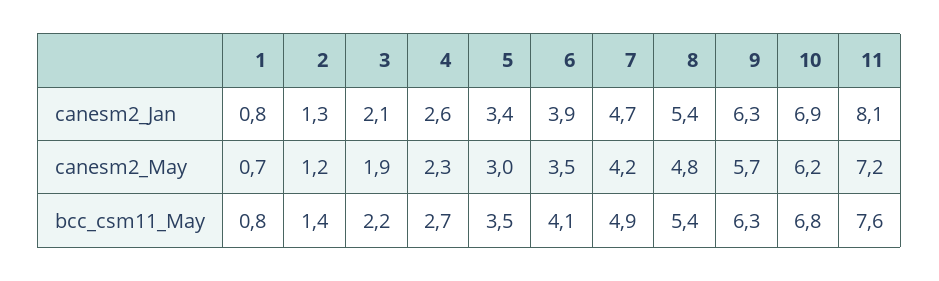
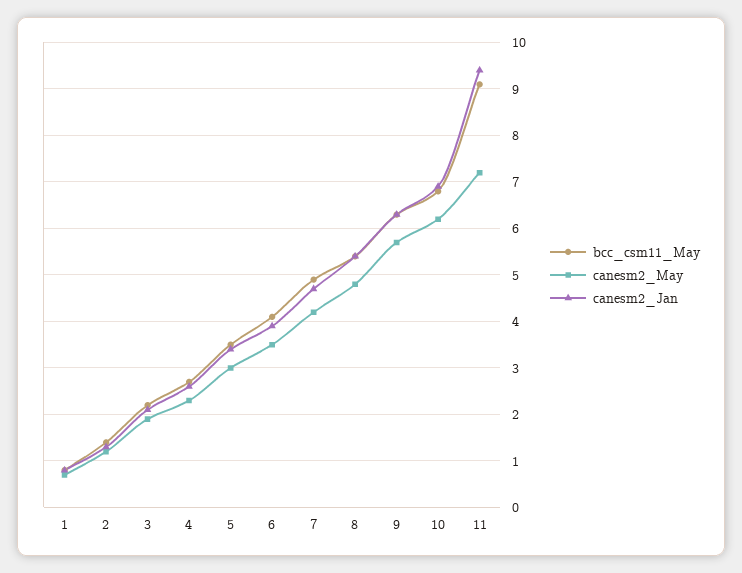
canesm2_Jan, 11: 8.1 -> 9.5
bcc_csm11_May, 11: 7.6 -> 9

